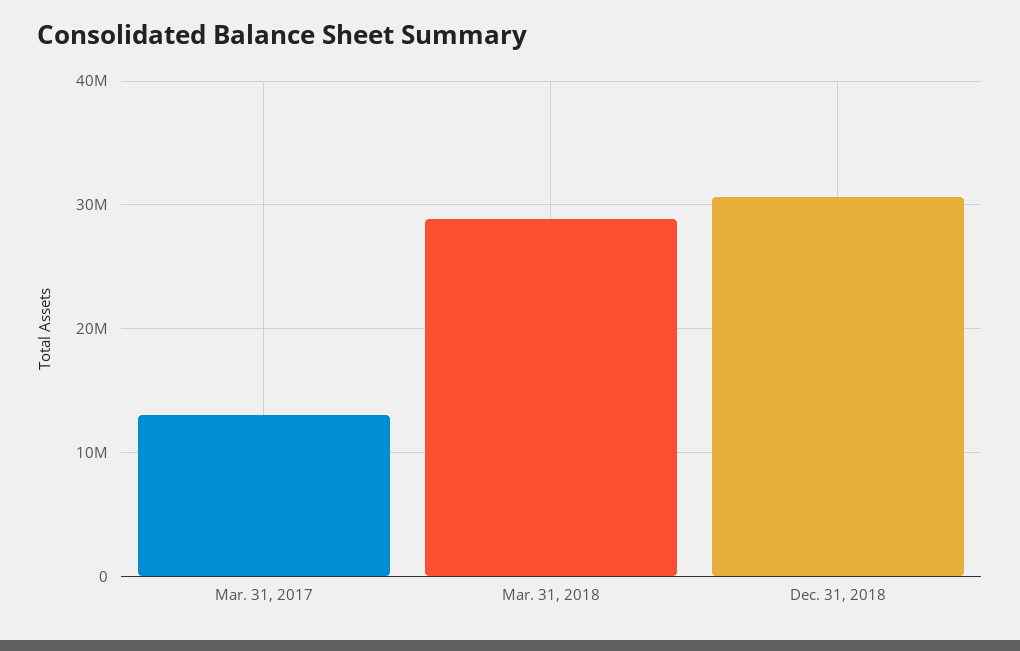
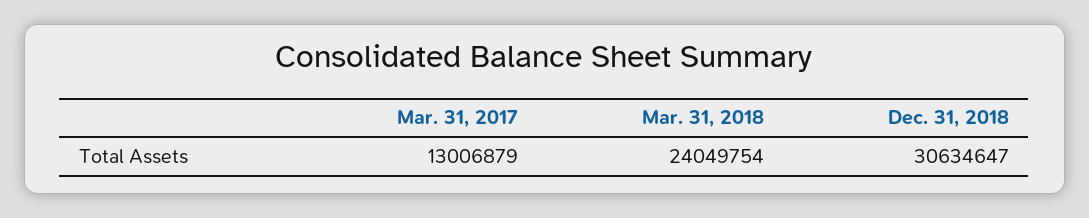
Mar. 31, 2018: 29000000 -> 24049754

